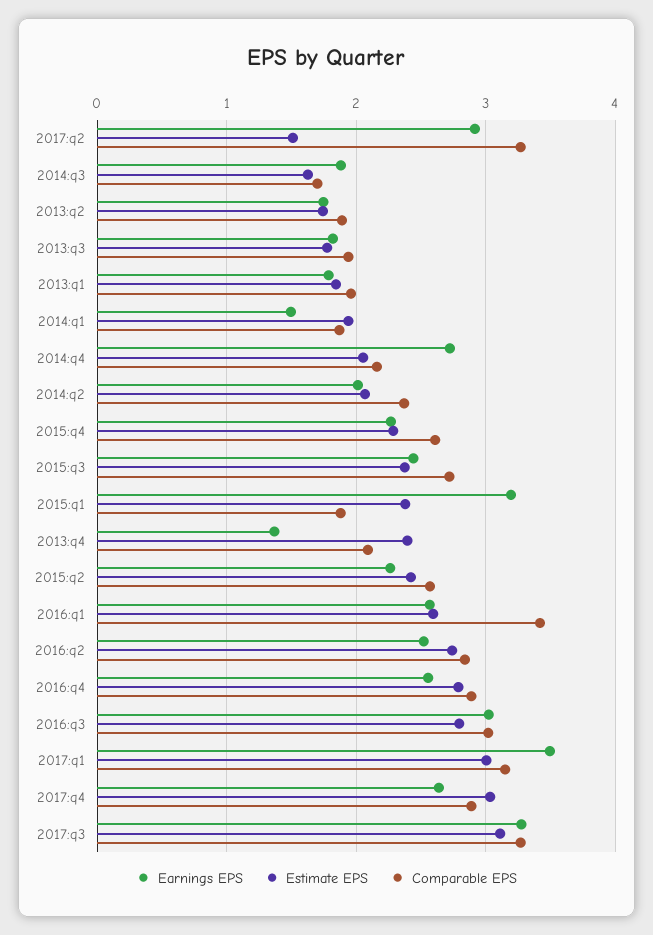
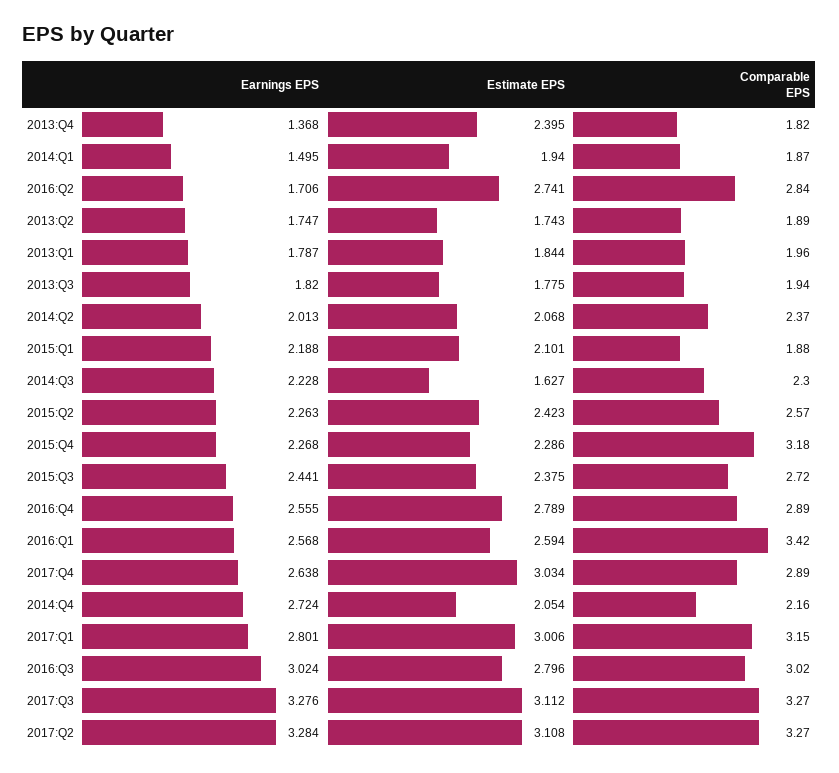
Earnings EPS, 2017:q2: 2.9 -> 3.284
Estimate EPS, 2017:q2: 1.5 -> 3.108
Earnings EPS, 2014:q3: 1.9 -> 2.228
Comparable EPS, 2014:q3: 1.7 -> 2.3
Comparable EPS, 2015:q4: 2.6 -> 3.18
Earnings EPS, 2015:q1: 3.2 -> 2.188
Estimate EPS, 2015:q1: 2.4 -> 2.101
Comparable EPS, 2013:q4: 2.1 -> 1.82
Earnings EPS, 2016:q2: 2.5 -> 1.706
Earnings EPS, 2017:q1: 3.5 -> 2.801

